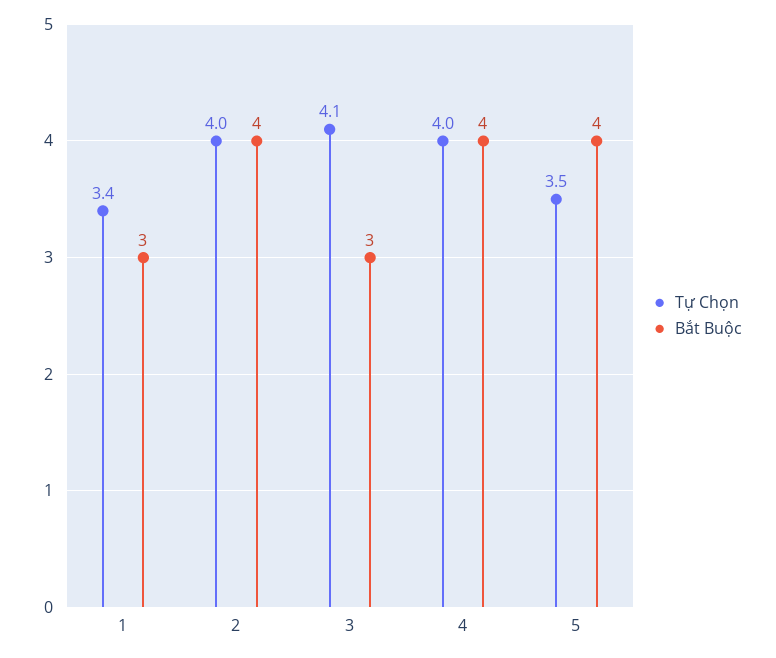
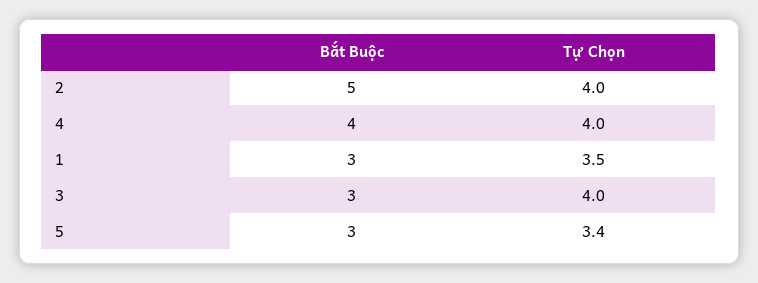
Tự Chọn, 1: 3.4 -> 3.5
Bắt Buộc, 2: 4 -> 5
Tự Chọn, 3: 4.1 -> 4
Tự Chọn, 5: 3.5 -> 3.4
Bắt Buộc, 5: 4 -> 3

